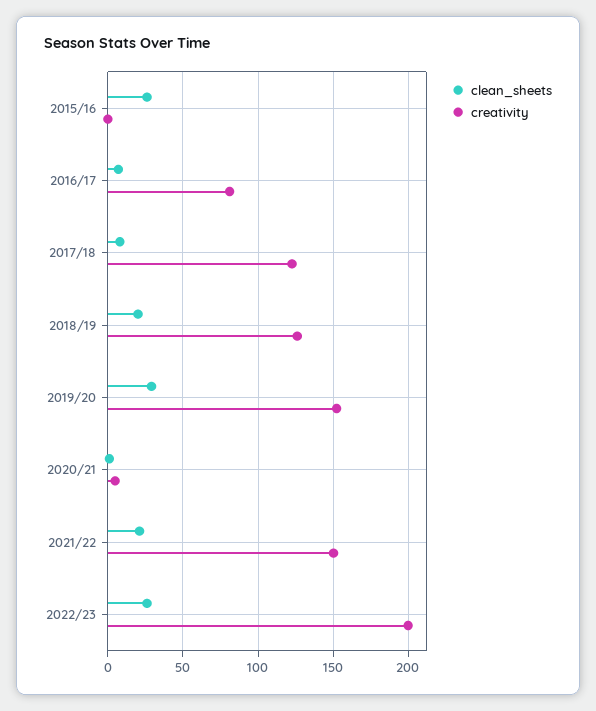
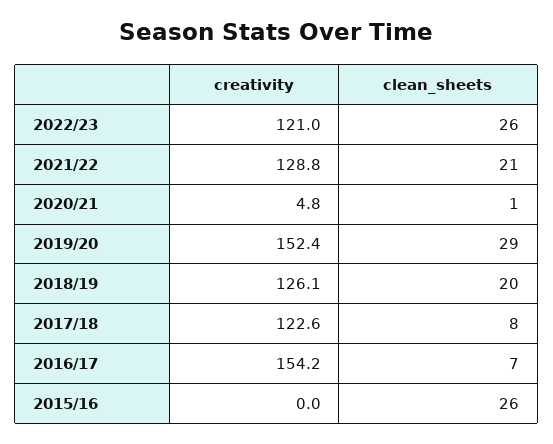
creativity, 2016/17: 80 -> 154.2
creativity, 2021/22: 150 -> 128.8
creativity, 2022/23: 200 -> 121

